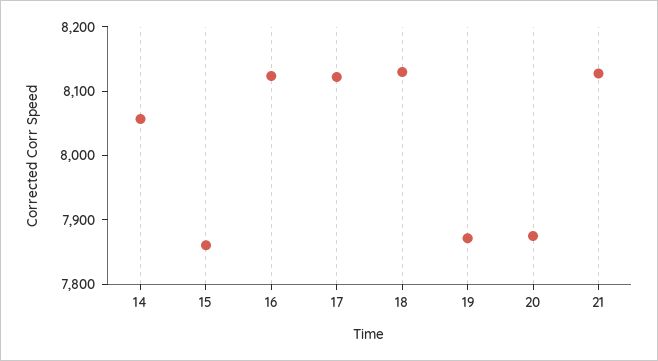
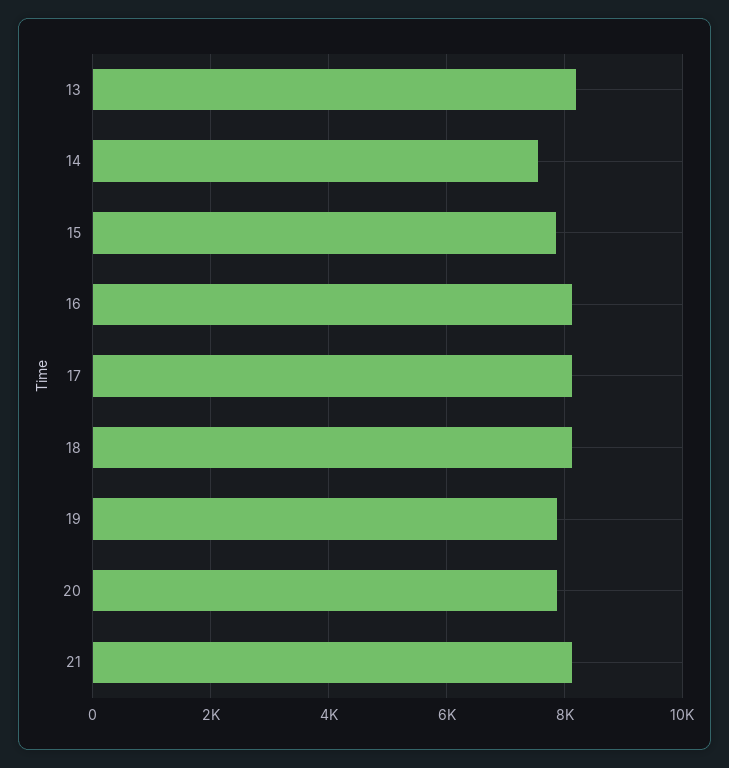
14: 8060 -> 7600
13: none -> 8200

